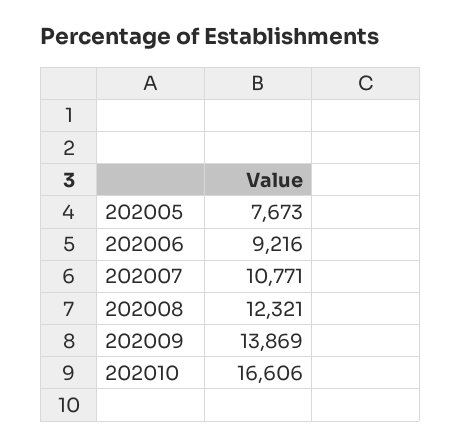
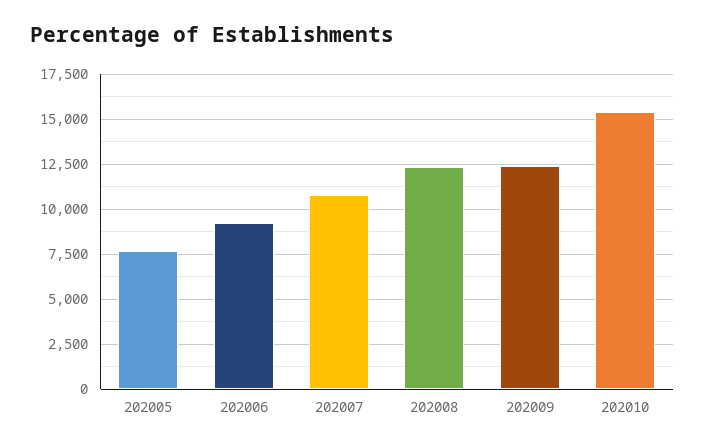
202009: 13869 -> 12500
202010: 16606 -> 15500

